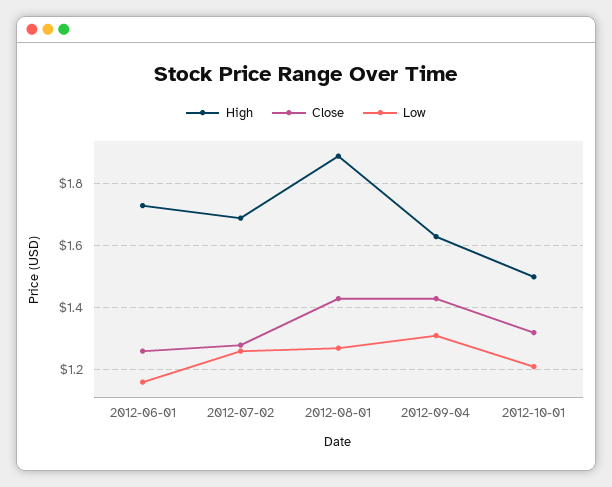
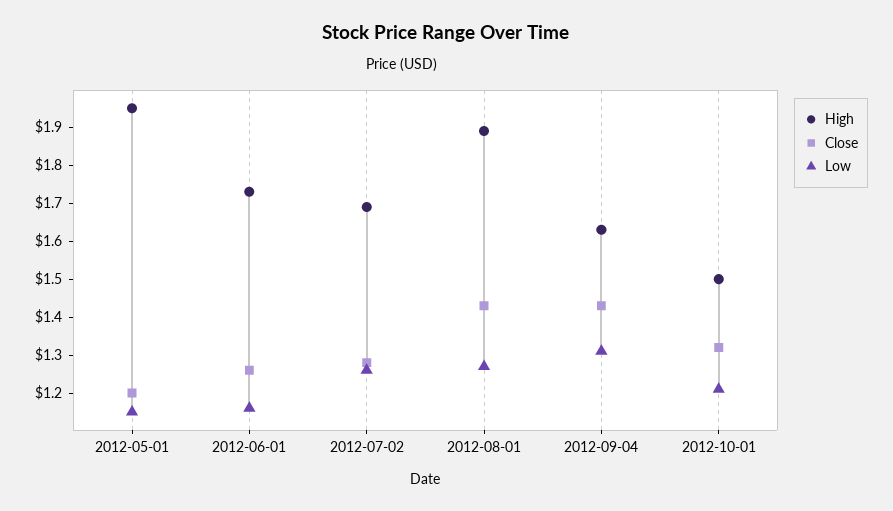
High, 2012-05-01: none -> 1.95
Close, 2012-05-01: none -> 1.2
Low, 2012-05-01: none -> 1.15

